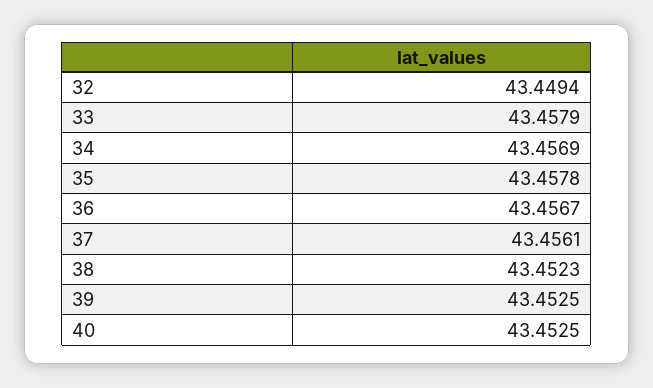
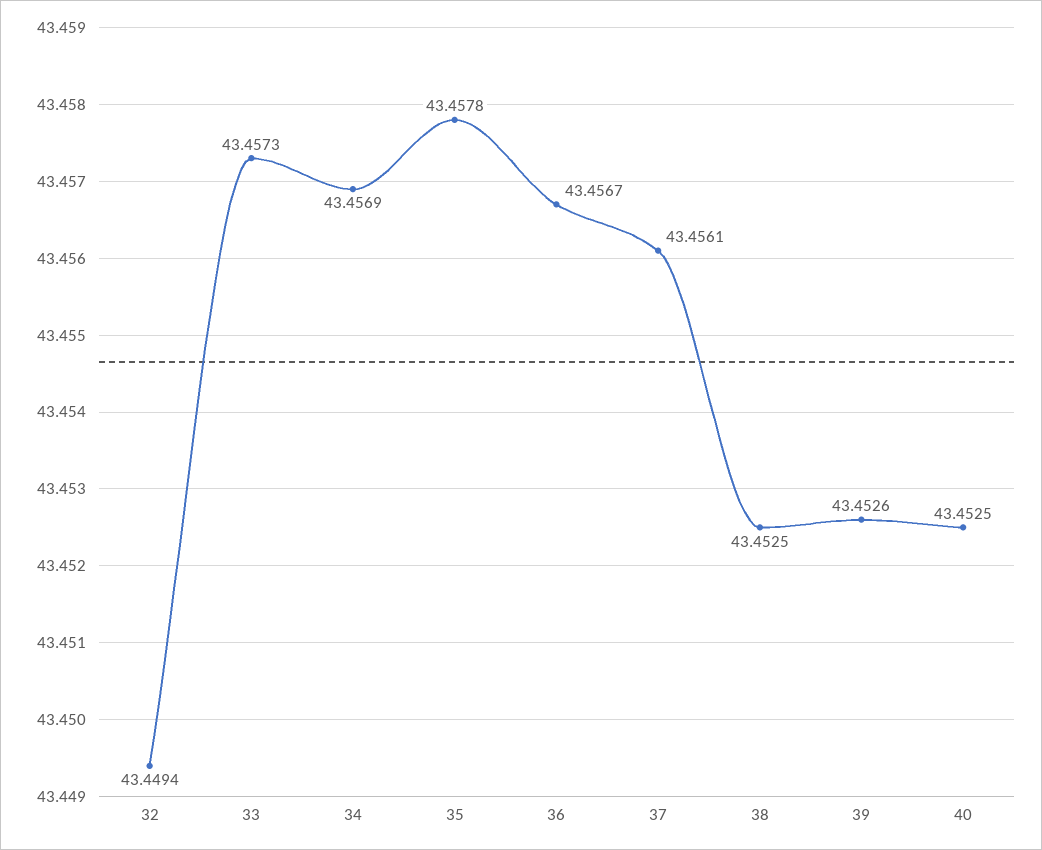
33: 43.4579 -> 43.4573
38: 43.4523 -> 43.4525
39: 43.4525 -> 43.4526

